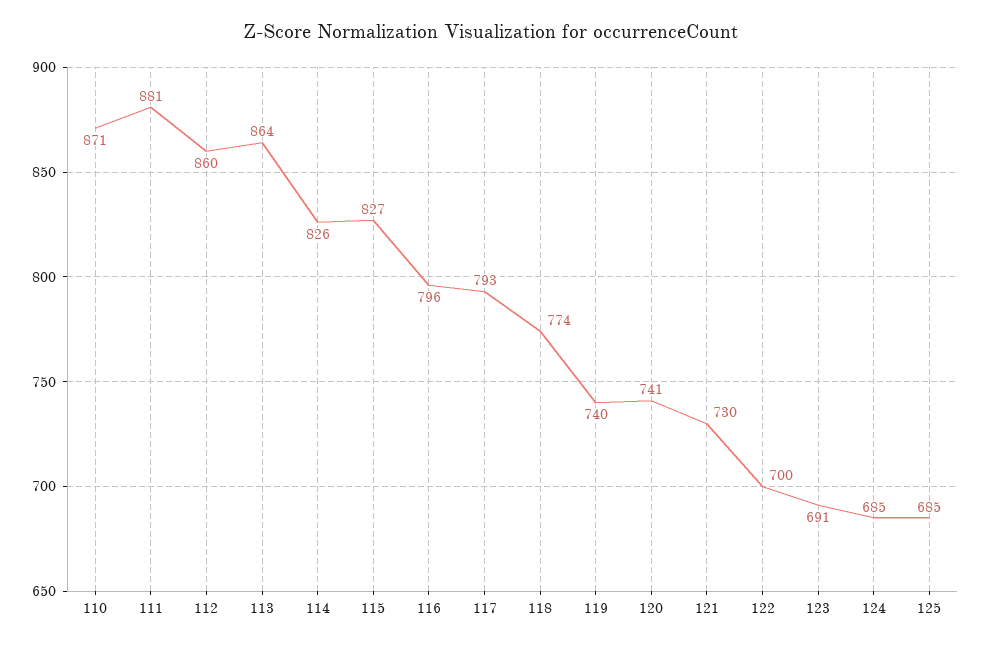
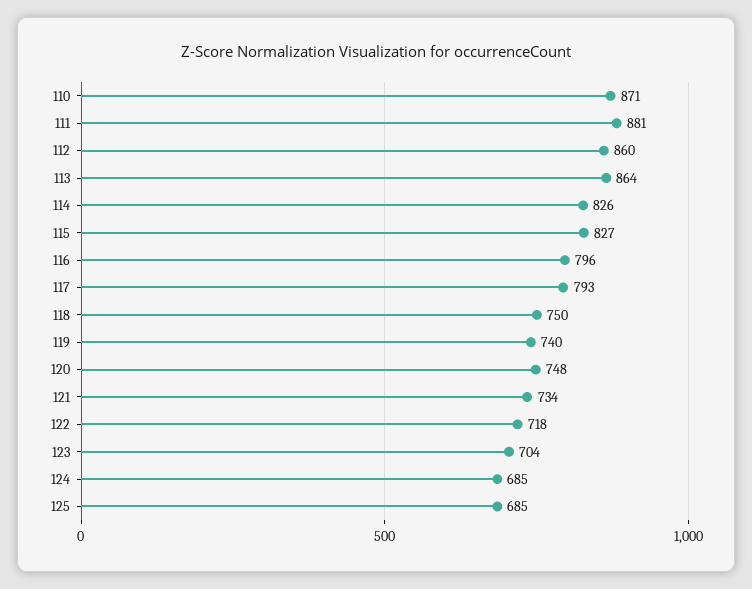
118: 774 -> 750
120: 741 -> 748
121: 730 -> 734
122: 700 -> 718
123: 691 -> 704

